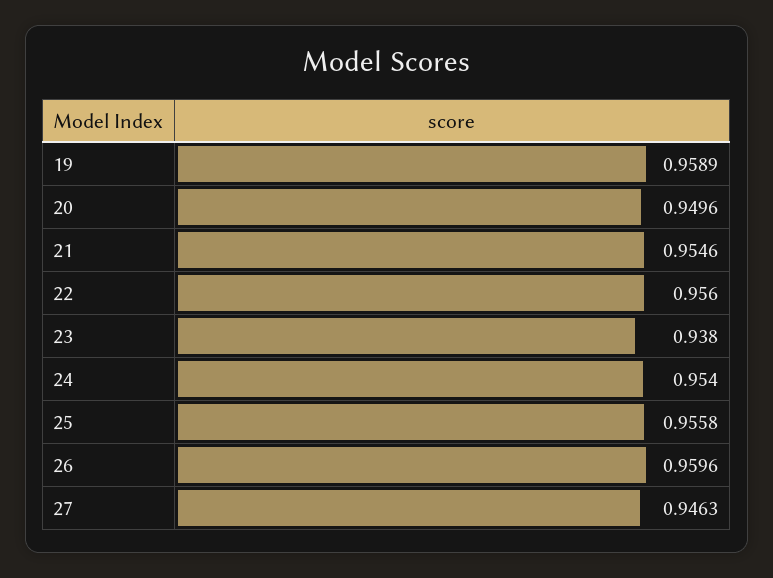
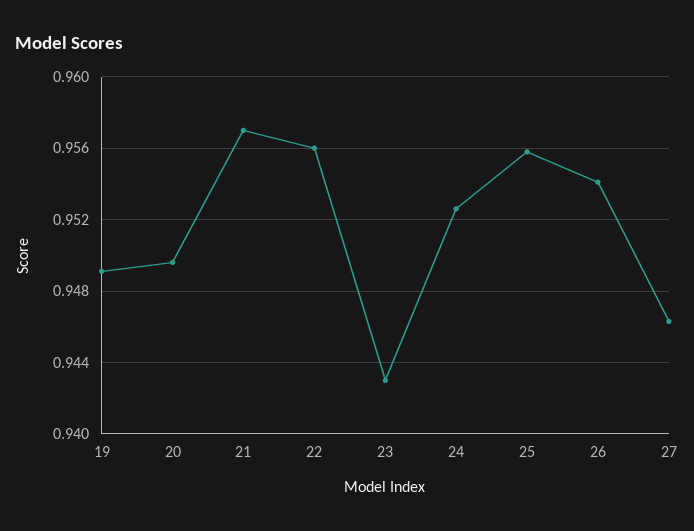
19: 0.9589 -> 0.949
21: 0.9546 -> 0.957
23: 0.938 -> 0.943
24: 0.954 -> 0.9525
26: 0.9596 -> 0.954

